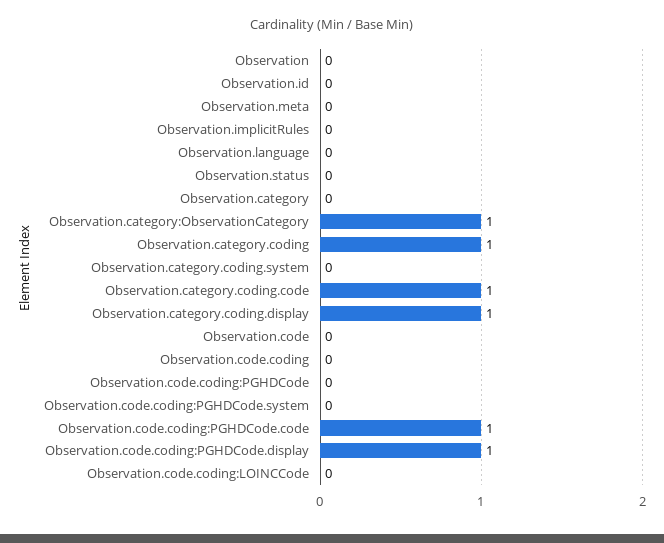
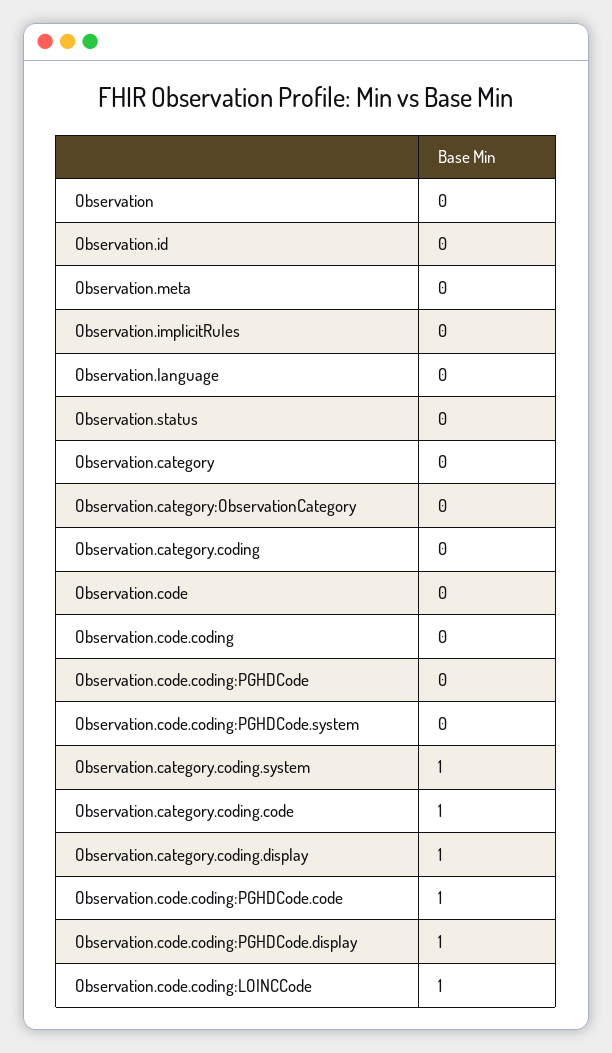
Observation.category:ObservationCategory: 1 -> 0
Observation.category.coding: 1 -> 0
Observation.category.coding.system: 0 -> 1
Observation.code.coding:LOINCCode: 0 -> 1

